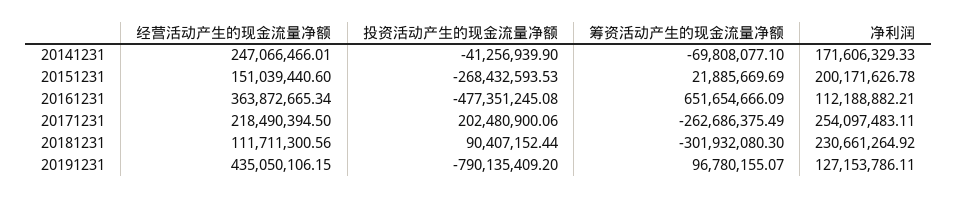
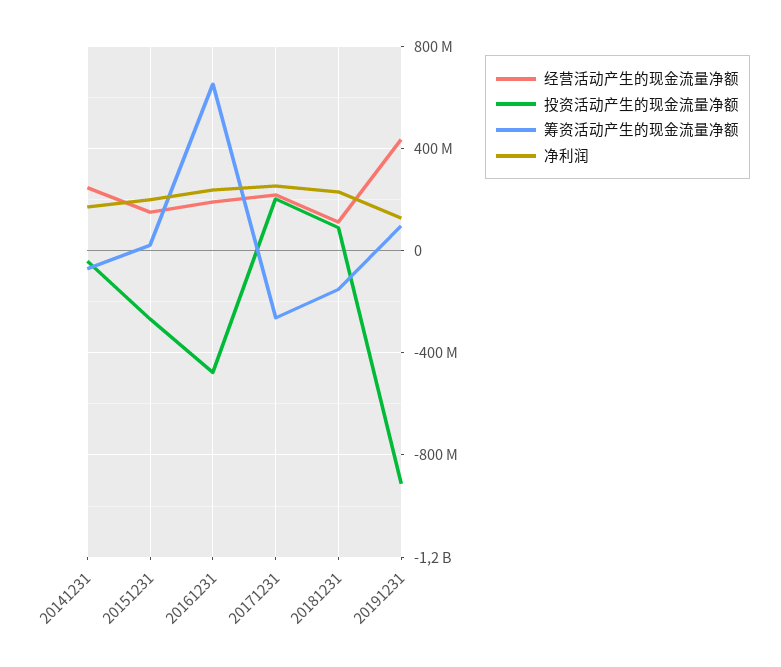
经营活动产生的现金流量净额, 20161231: 363872665.34 -> 200000000
净利润, 20161231: 112188882.21 -> 250000000
筹资活动产生的现金流量净额, 20181231: -301932080.3 -> -150000000
投资活动产生的现金流量净额, 20191231: -790135409.2 -> -900000000

